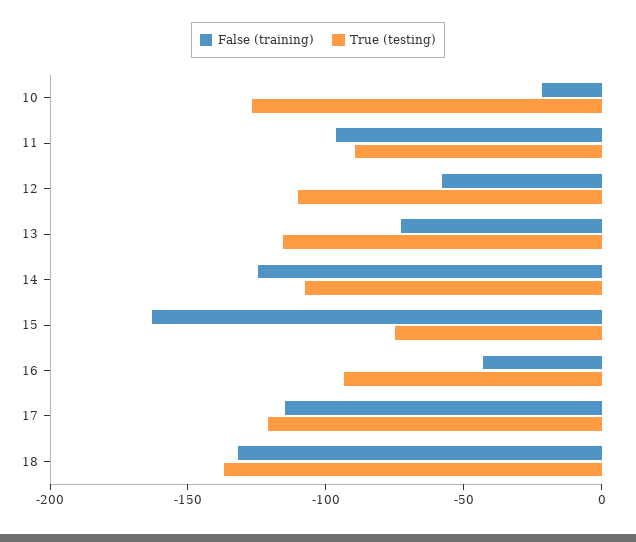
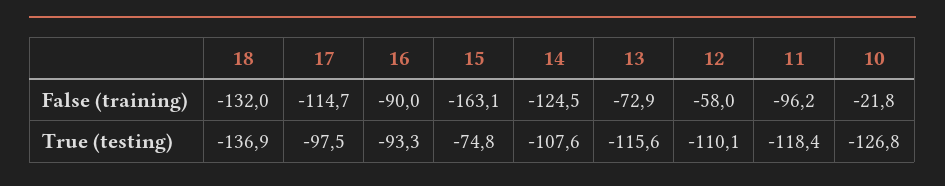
True (testing), 11: -90 -> -118.4
False (training), 16: -40 -> -90
True (testing), 17: -120 -> -97.5

